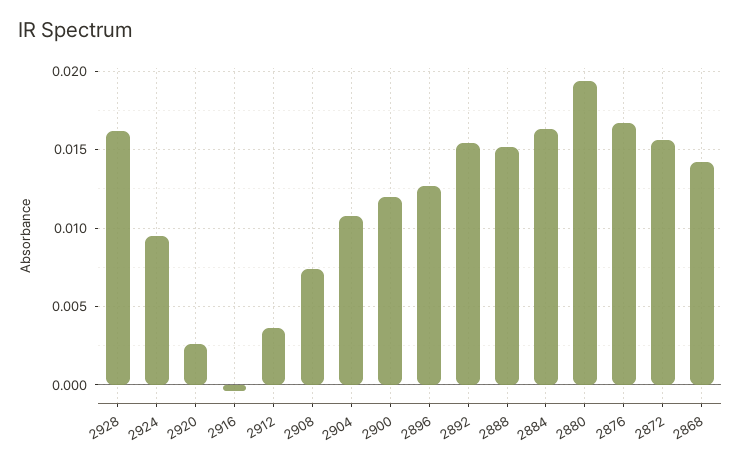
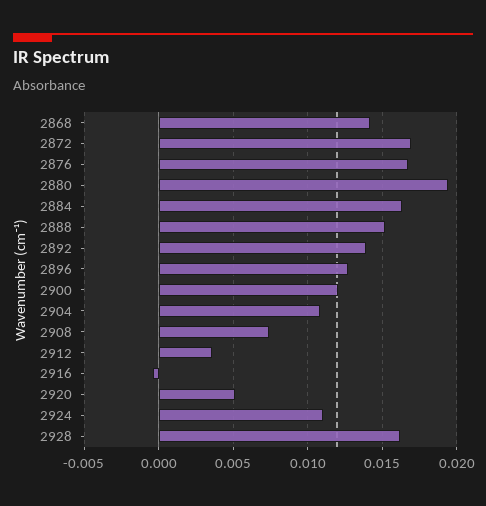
2924: 0.0095 -> 0.011
2920: 0.0025 -> 0.005
2892: 0.0155 -> 0.014
2872: 0.0155 -> 0.017

